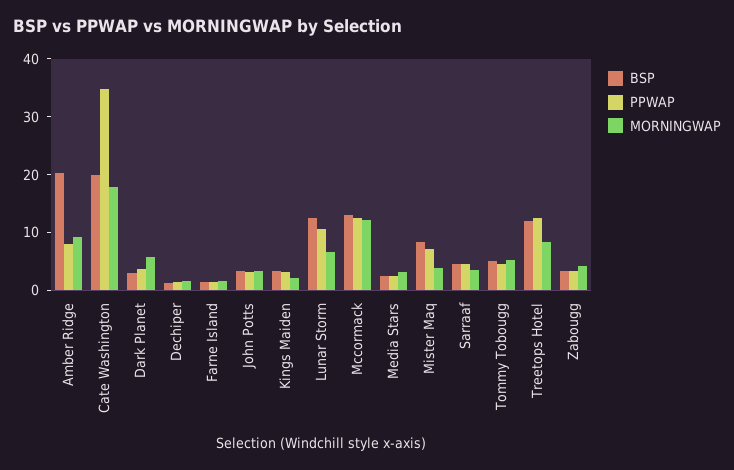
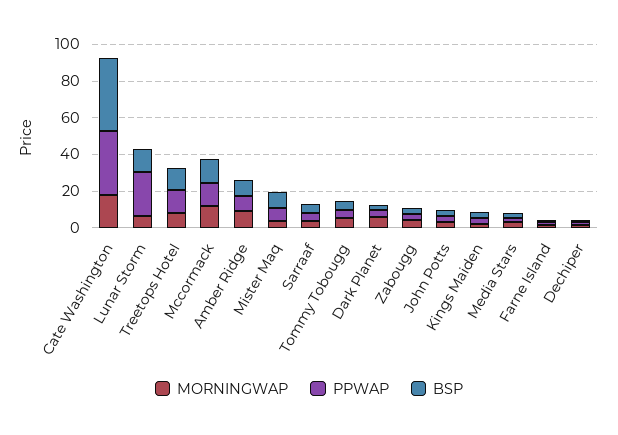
BSP, Amber Ridge: 20 -> 10
BSP, Cate Washington: 20 -> 40
PPWAP, Lunar Storm: 10 -> 25

